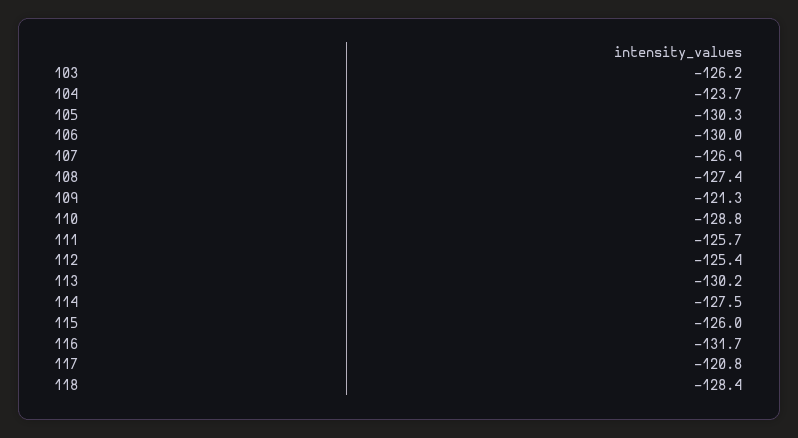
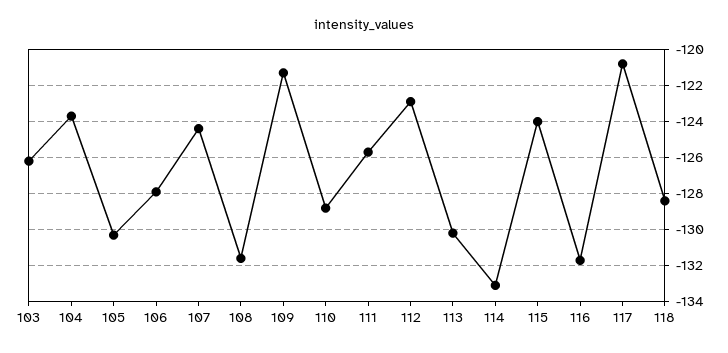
106: -130 -> -128
107: -126.9 -> -124.5
108: -127.4 -> -131.5
112: -125.4 -> -123
114: -127.5 -> -133
115: -126 -> -124

